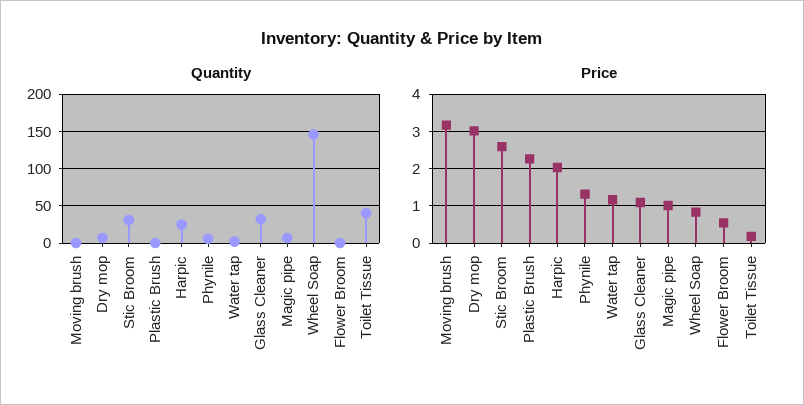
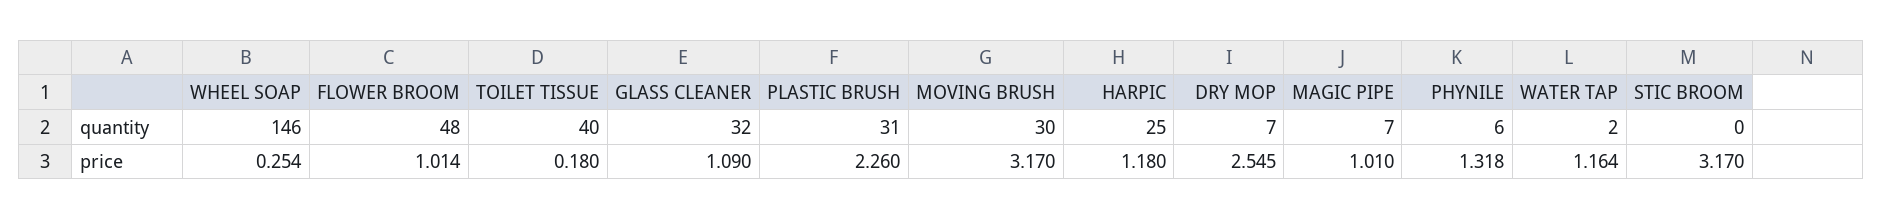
Quantity, Moving brush: 0 -> 30
Quantity, Stic Broom: 30 -> 0
Quantity, Plastic Brush: 0 -> 31
Quantity, Flower Broom: 0 -> 48
Price, Dry mop: 3 -> 2.545
Price, Stic Broom: 2.6 -> 3.17
Price, Harpic: 2 -> 1.18
Price, Wheel Soap: 0.8 -> 0.254
Price, Flower Broom: 0.6 -> 1.014

